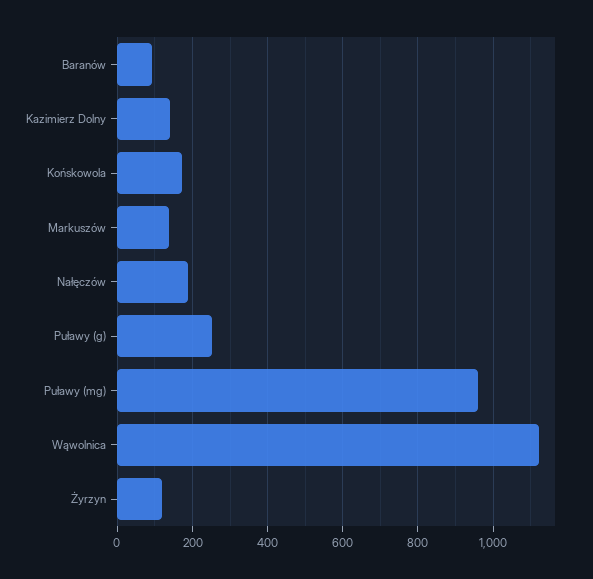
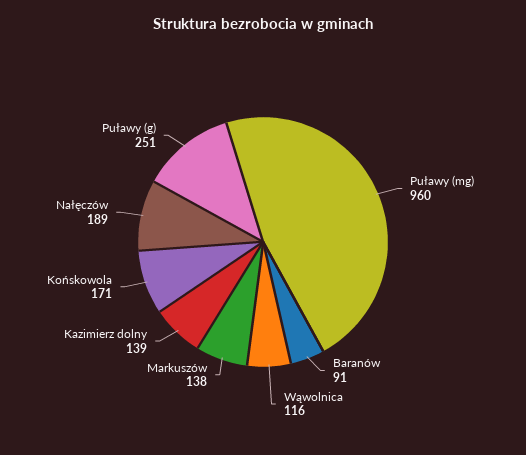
Wąwolnica: 1120 -> 116
Żyrzyn: 120 -> none

